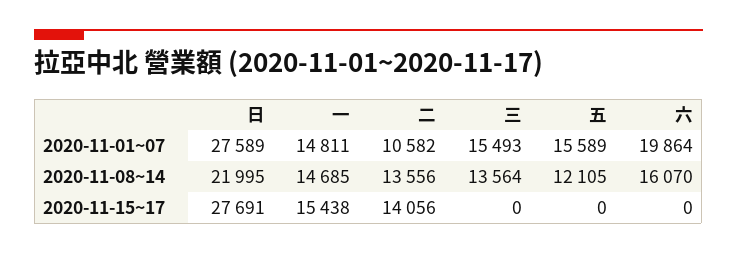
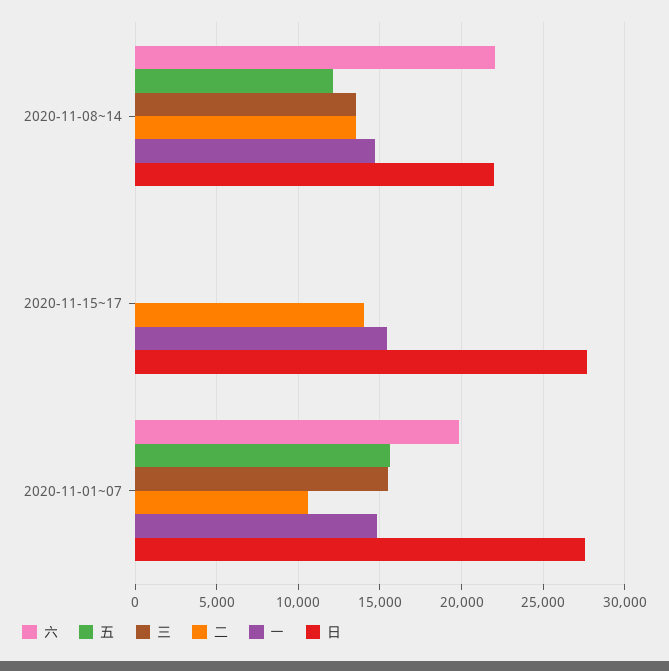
六, 2020-11-08~14: 16070 -> 22000

